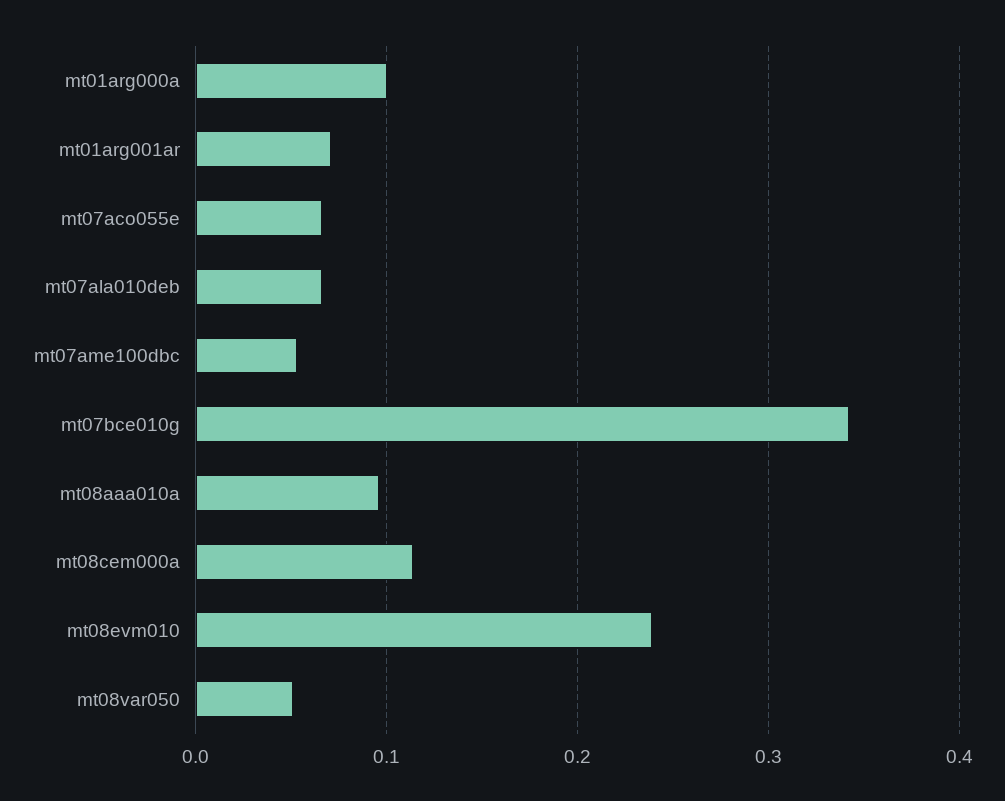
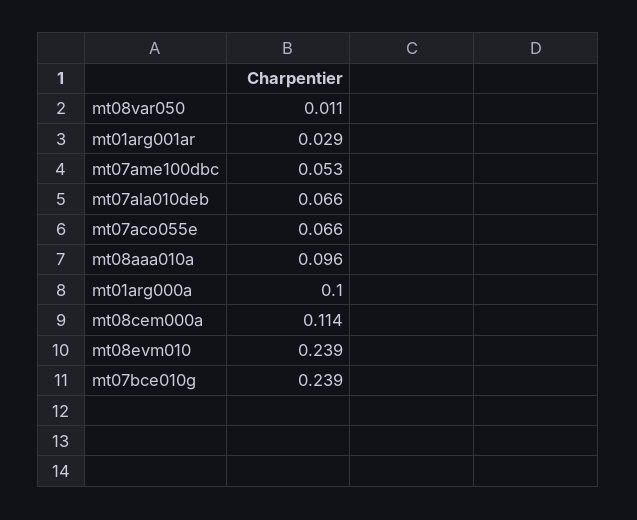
mt01arg001ar: 0.07 -> 0.029
mt07bce010g: 0.34 -> 0.239
mt08var050: 0.05 -> 0.011

